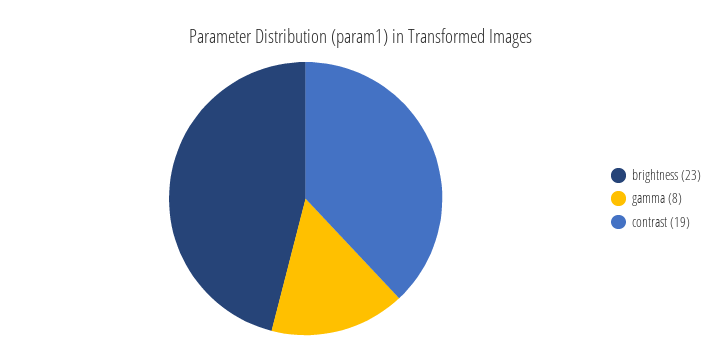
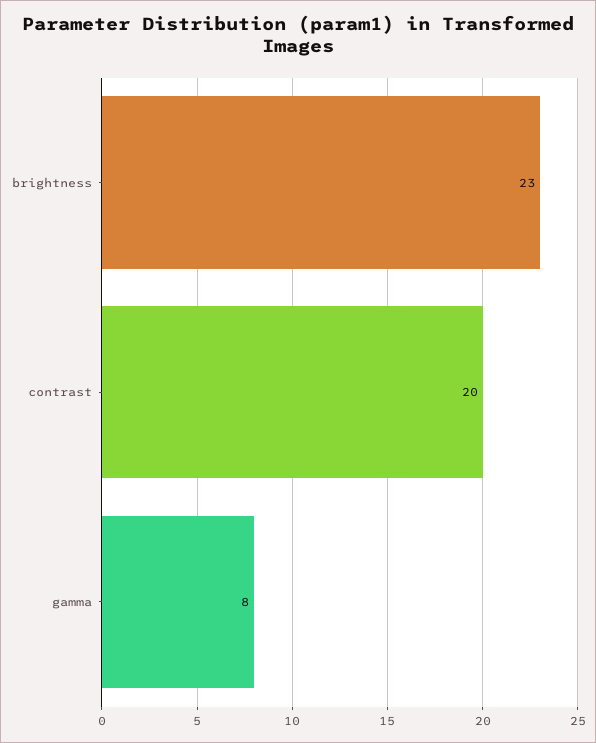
contrast: 19 -> 20

